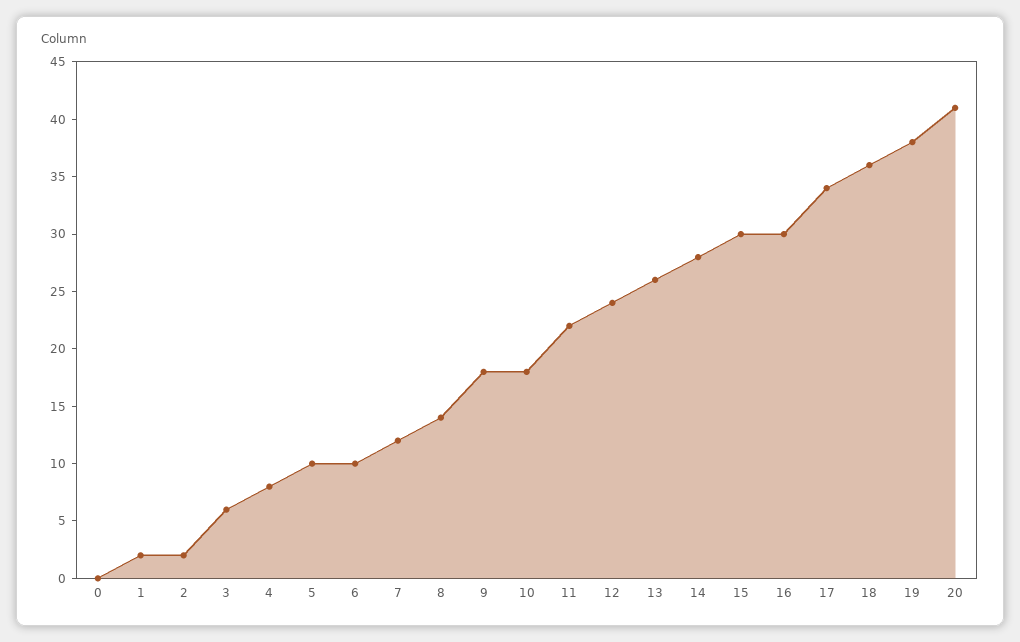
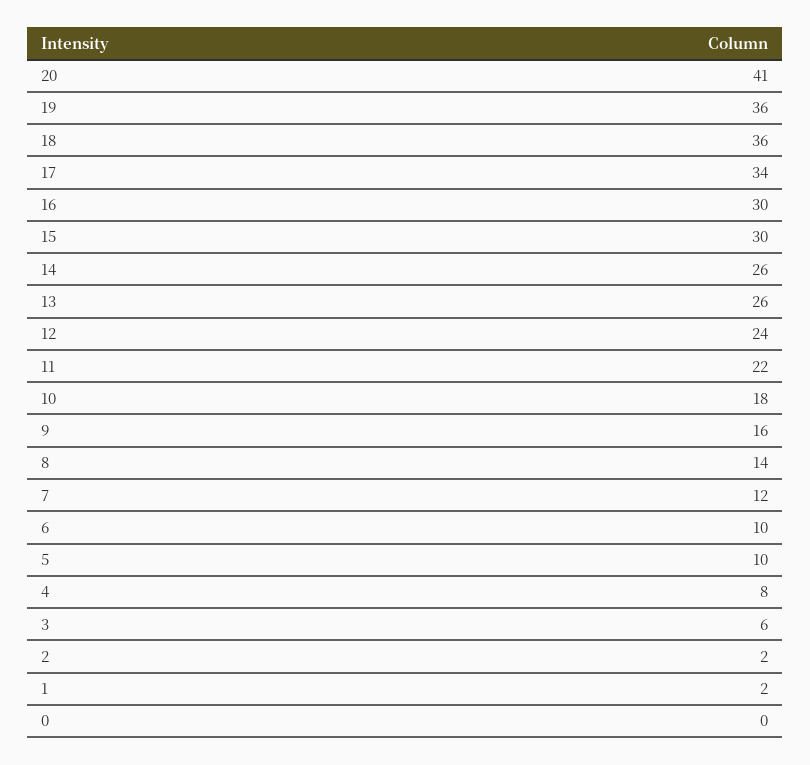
9: 18 -> 16
14: 28 -> 26
19: 38 -> 36

